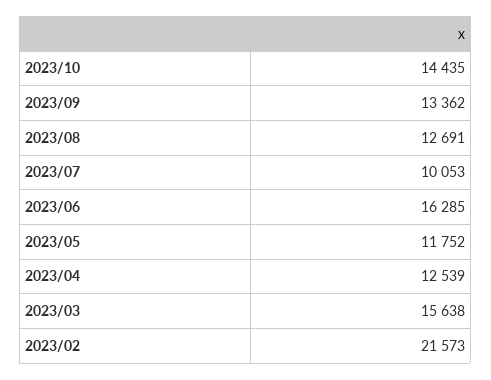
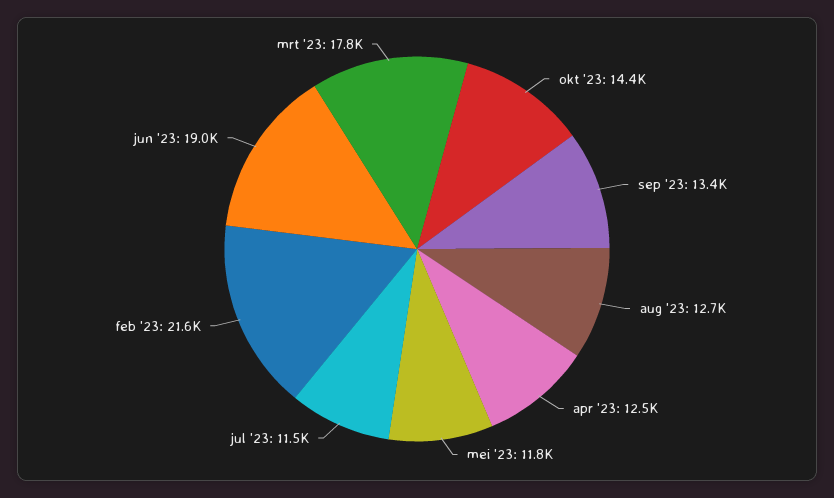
2023/07: 10053 -> 11500
2023/06: 16285 -> 19000
2023/03: 15638 -> 17800

